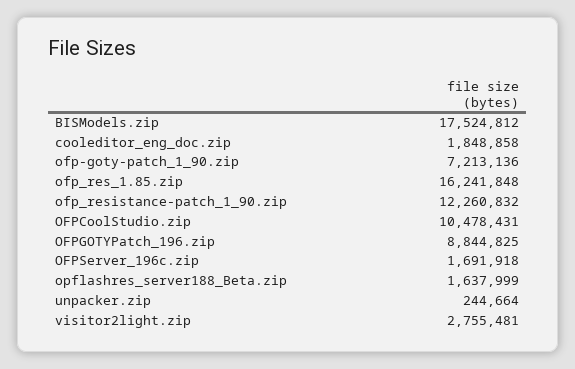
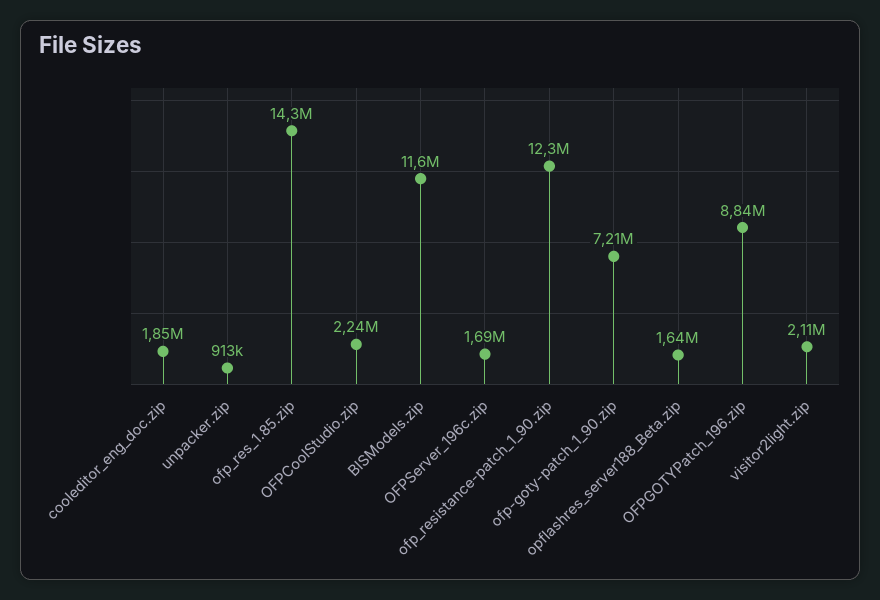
BISModels.zip: 17524812 -> 11600000
ofp_res_1.85.zip: 16241848 -> 14300000
OFPCoolStudio.zip: 10478431 -> 2240000
unpacker.zip: 244664 -> 913000
visitor2light.zip: 2755481 -> 2110000

